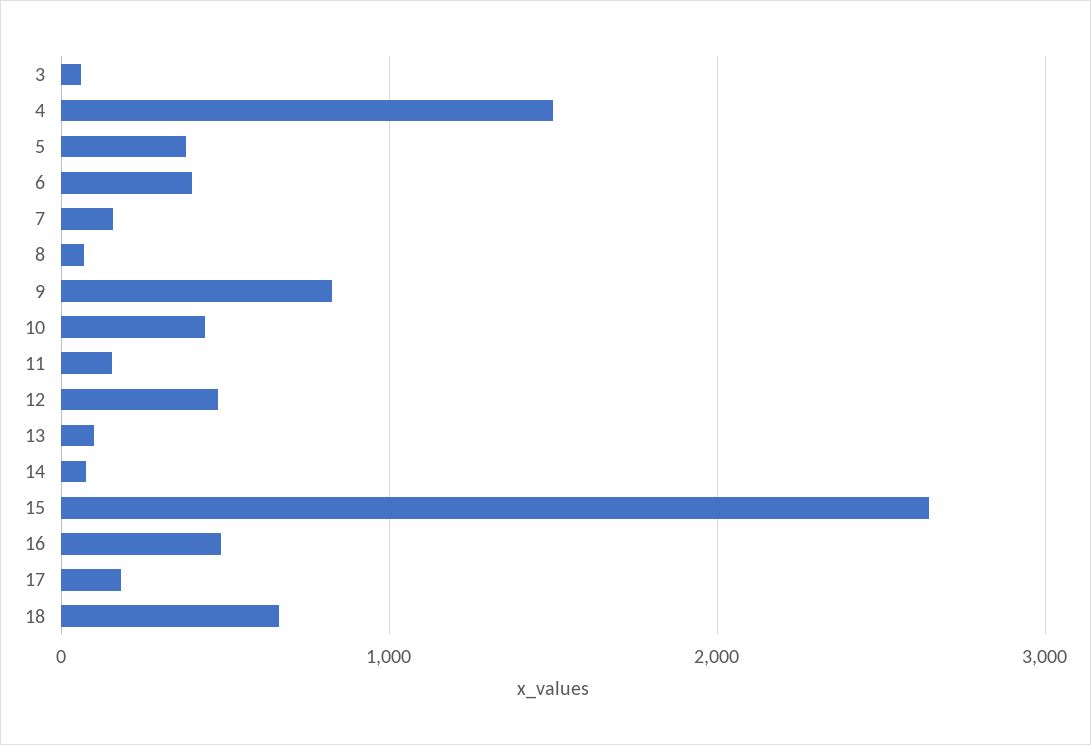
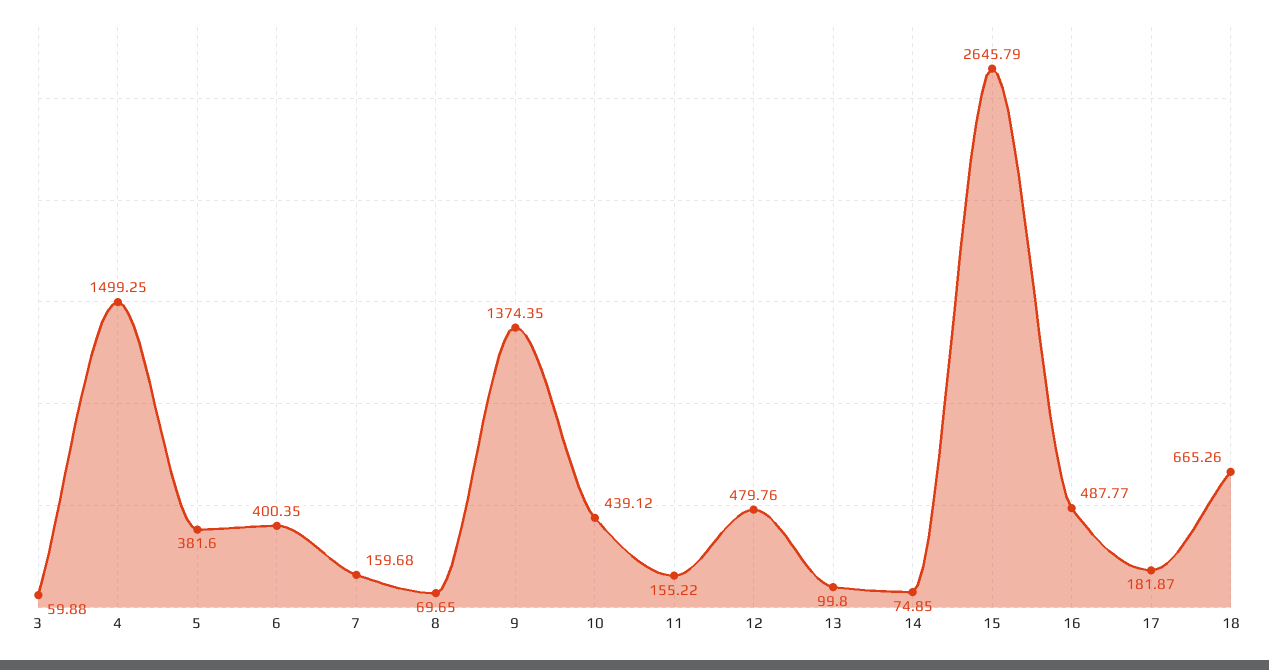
9: 800 -> 1374.35

